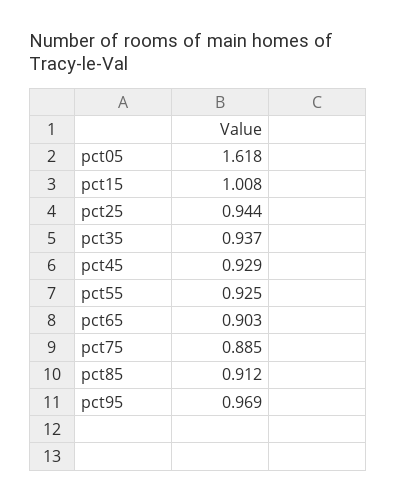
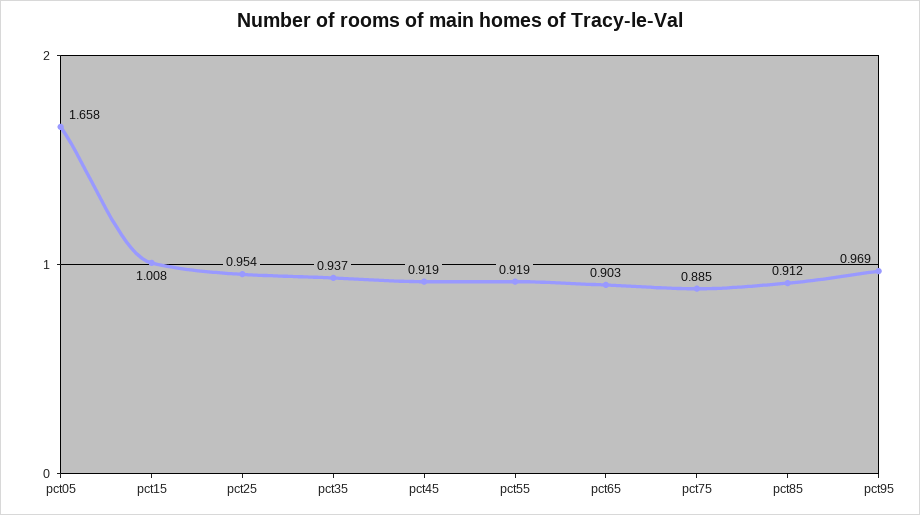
pct05: 1.618 -> 1.658
pct25: 0.944 -> 0.954
pct45: 0.929 -> 0.919
pct55: 0.925 -> 0.919

